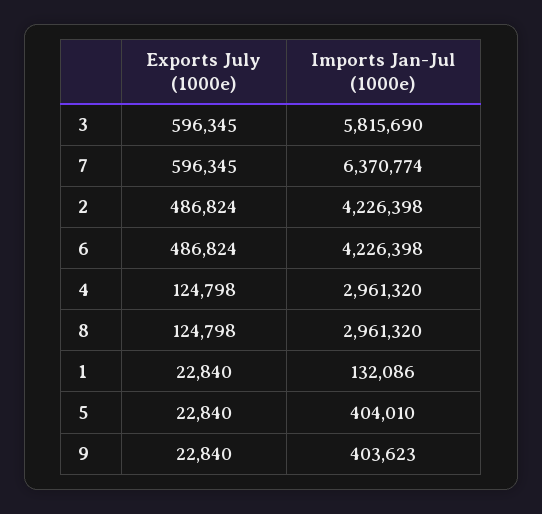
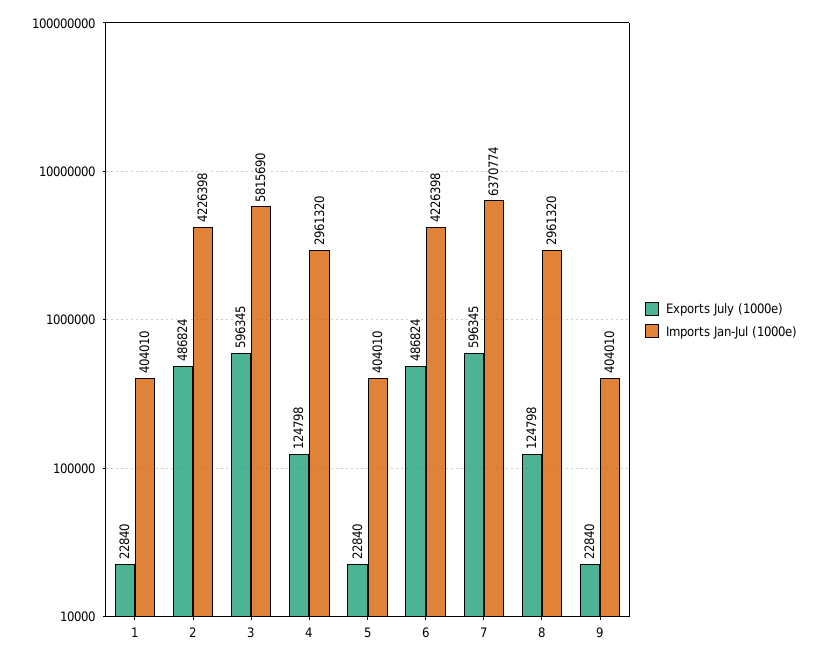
Imports Jan-Jul (1000e), 1: 132086 -> 404010
Imports Jan-Jul (1000e), 9: 403623 -> 404010

